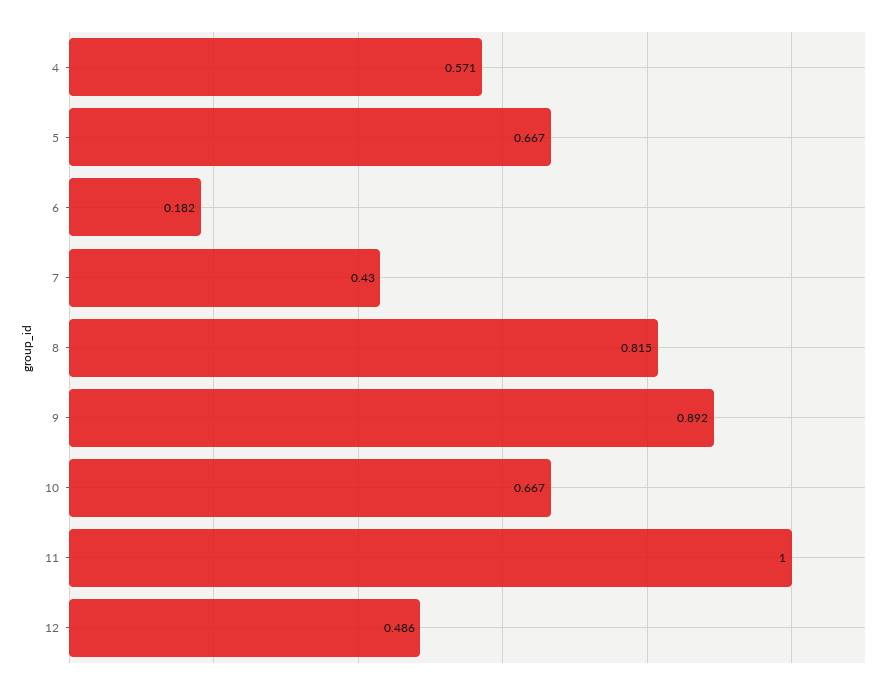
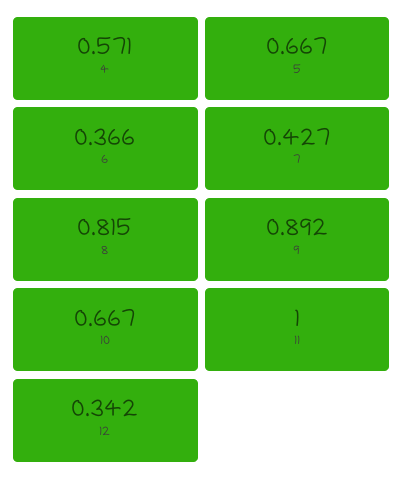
6: 0.182 -> 0.366
7: 0.43 -> 0.427
12: 0.486 -> 0.342

